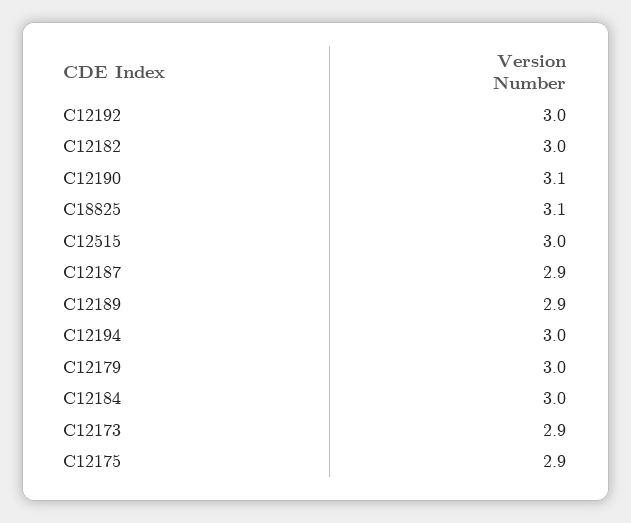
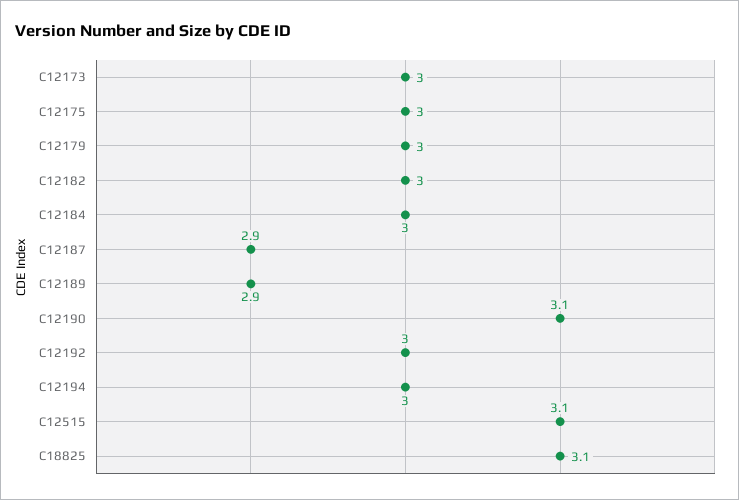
C12515: 3 -> 3.1
C12173: 2.9 -> 3
C12175: 2.9 -> 3

